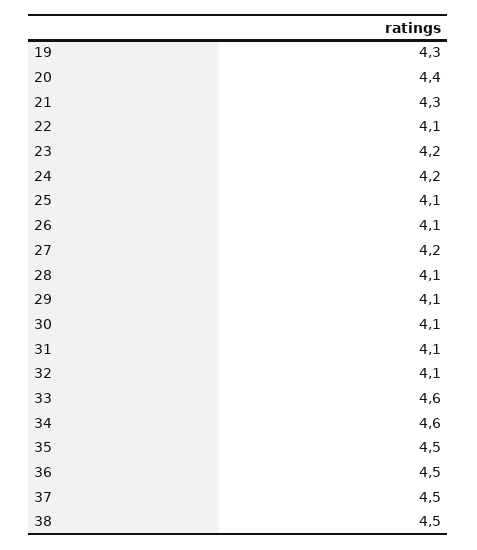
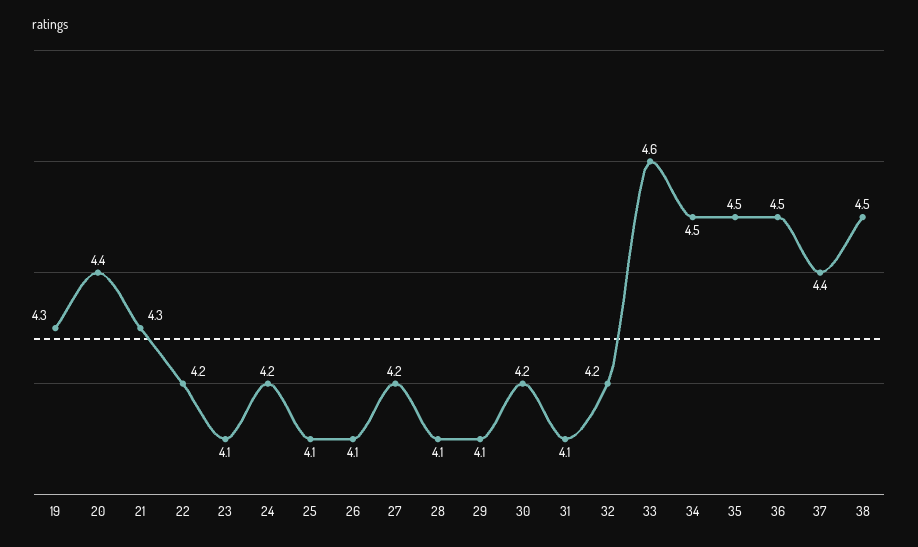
22: 4.1 -> 4.2
23: 4.2 -> 4.1
30: 4.1 -> 4.2
32: 4.1 -> 4.2
34: 4.6 -> 4.5
37: 4.5 -> 4.4

